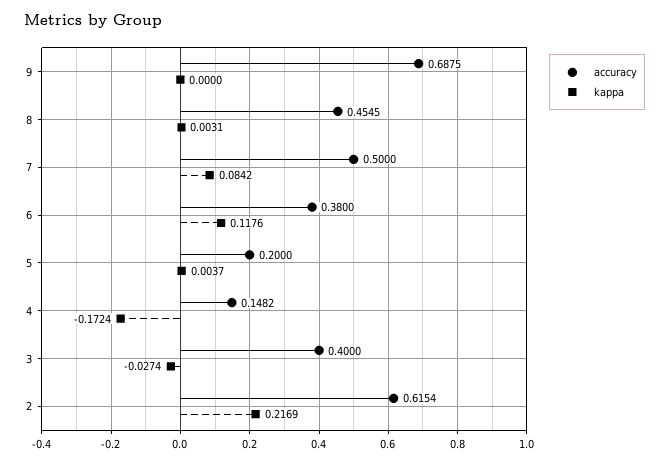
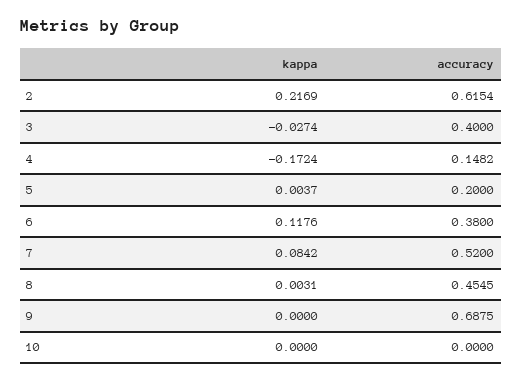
accuracy, 7: 0.5 -> 0.52
kappa, 10: none -> 0
accuracy, 10: none -> 0

